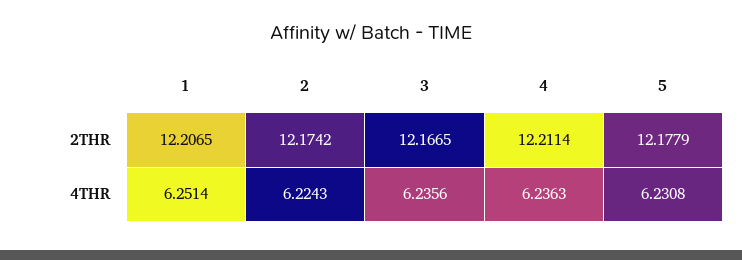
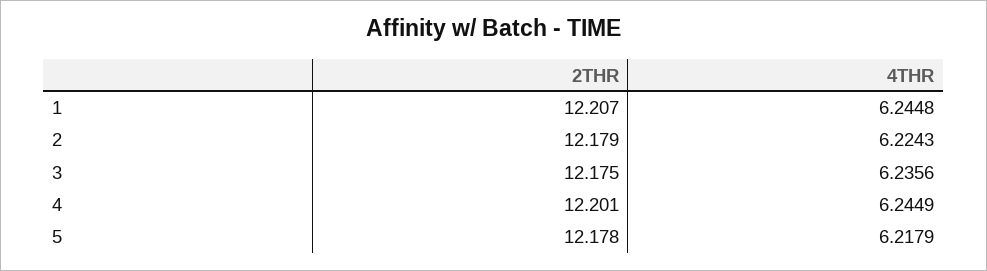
2, 2THR: 12.1742 -> 12.179
3, 2THR: 12.1665 -> 12.175
4, 2THR: 12.2114 -> 12.201
1, 4THR: 6.2514 -> 6.2448
4, 4THR: 6.2363 -> 6.2449
5, 4THR: 6.2308 -> 6.2179

